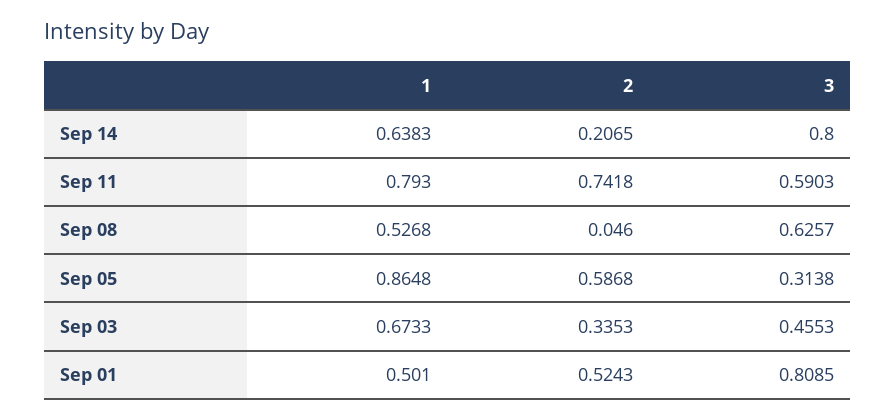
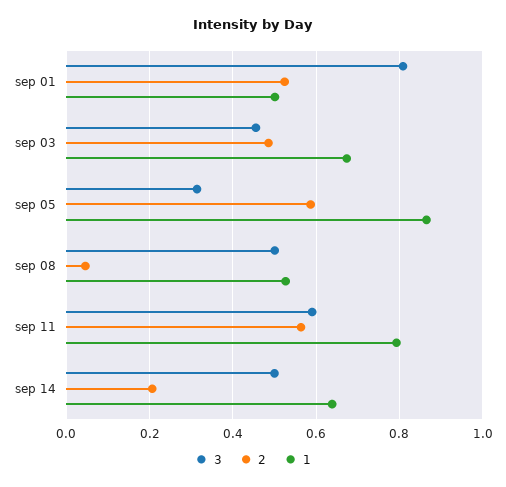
3, Sep 14: 0.8 -> 0.5
2, Sep 11: 0.7418 -> 0.56
3, Sep 08: 0.6257 -> 0.5
2, Sep 03: 0.3353 -> 0.48

